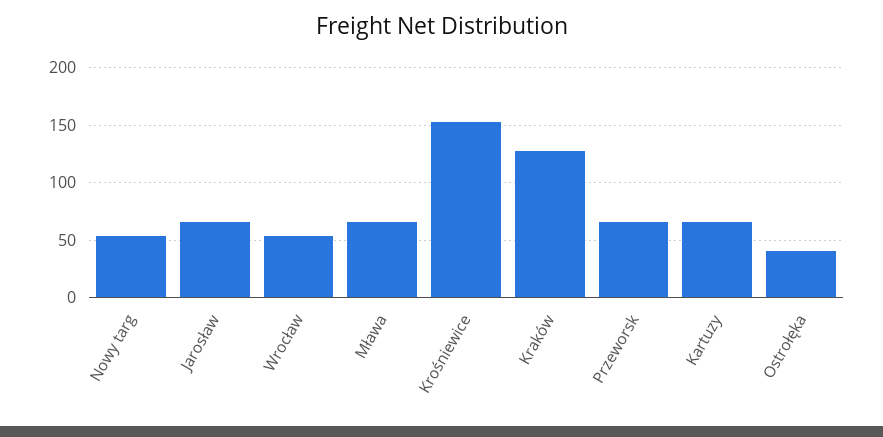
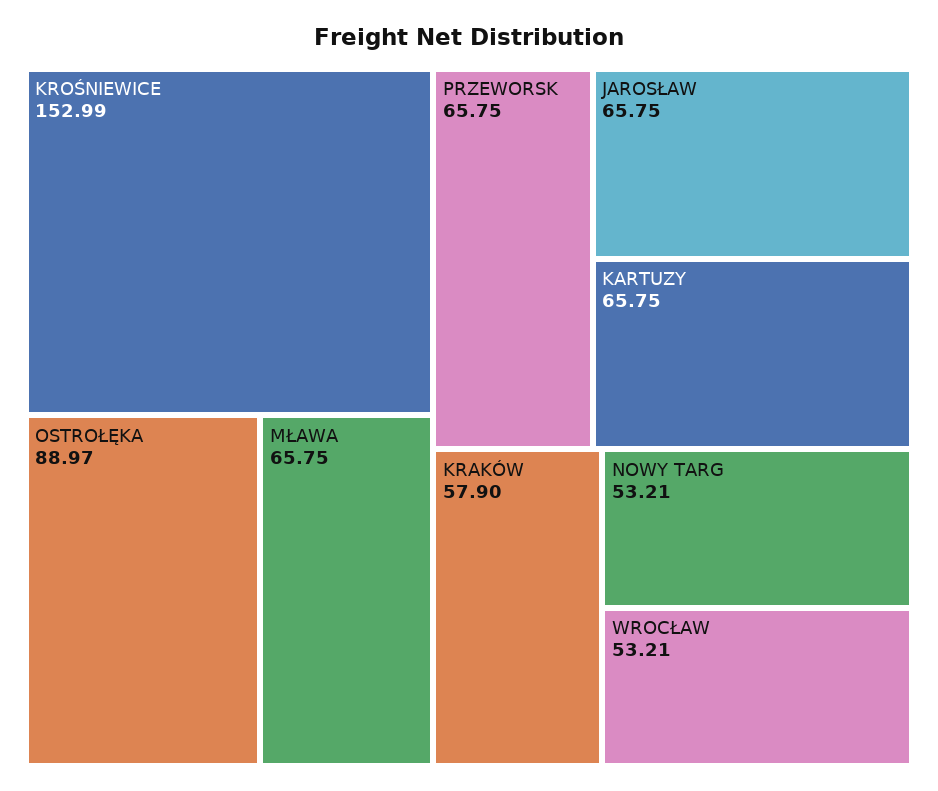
Kraków: 130 -> 57.9
Ostrołęka: 40 -> 88.97

